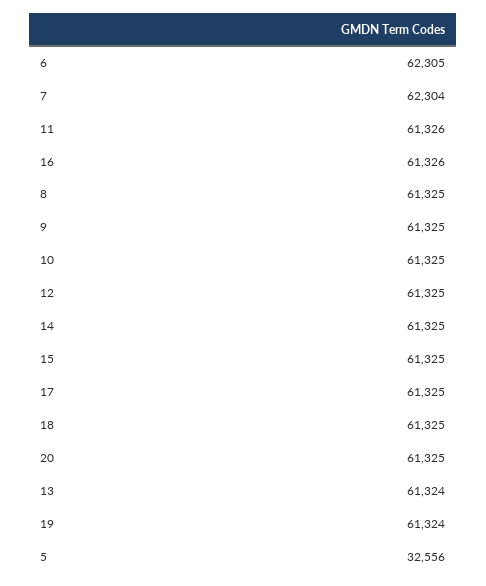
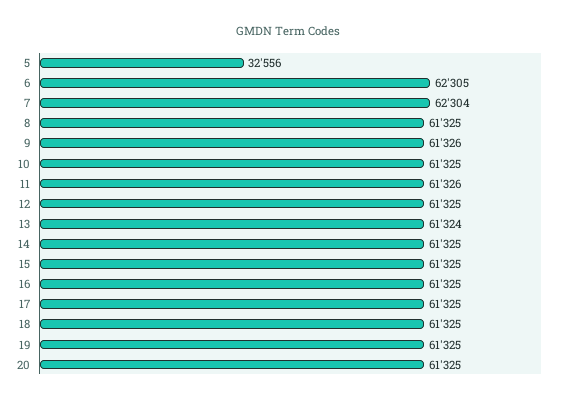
16: 61326 -> 61325
9: 61325 -> 61326
19: 61324 -> 61325

